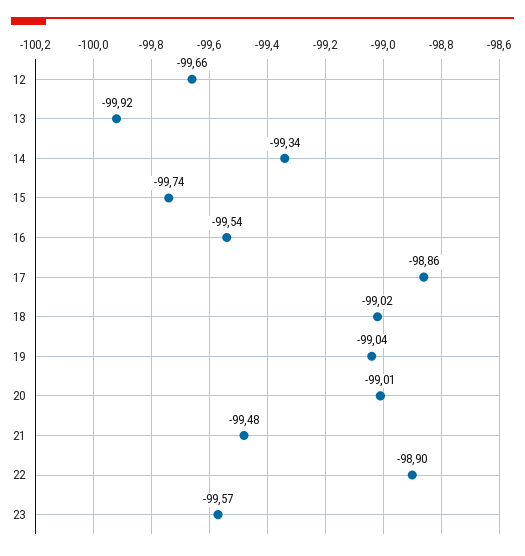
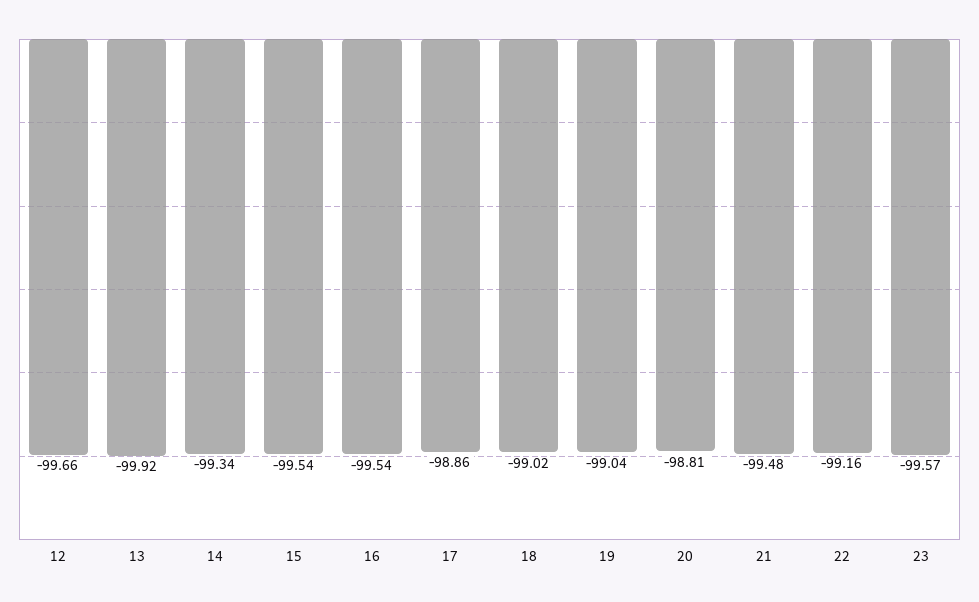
15: -99.74 -> -99.54
20: -99.01 -> -98.81
22: -98.9 -> -99.16

